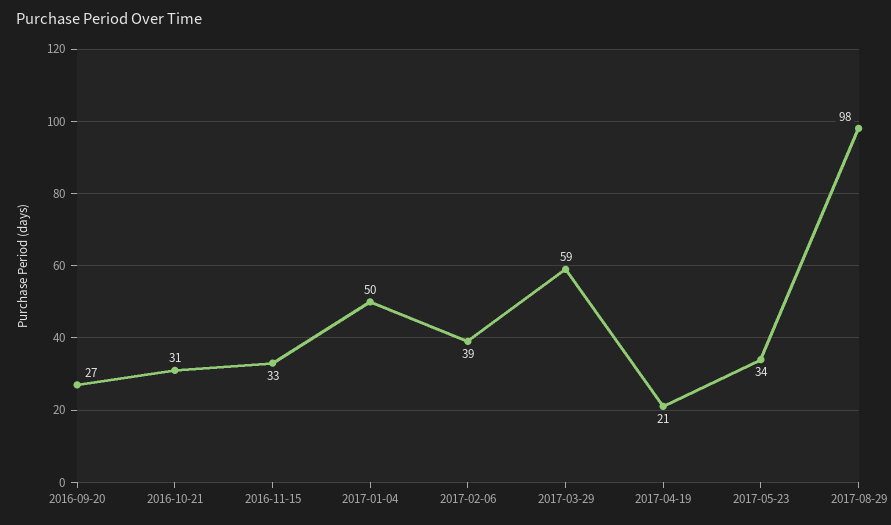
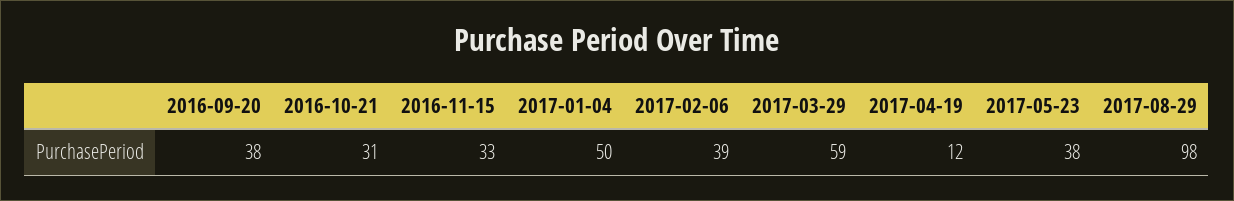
2016-09-20: 27 -> 38
2017-04-19: 21 -> 12
2017-05-23: 34 -> 38

